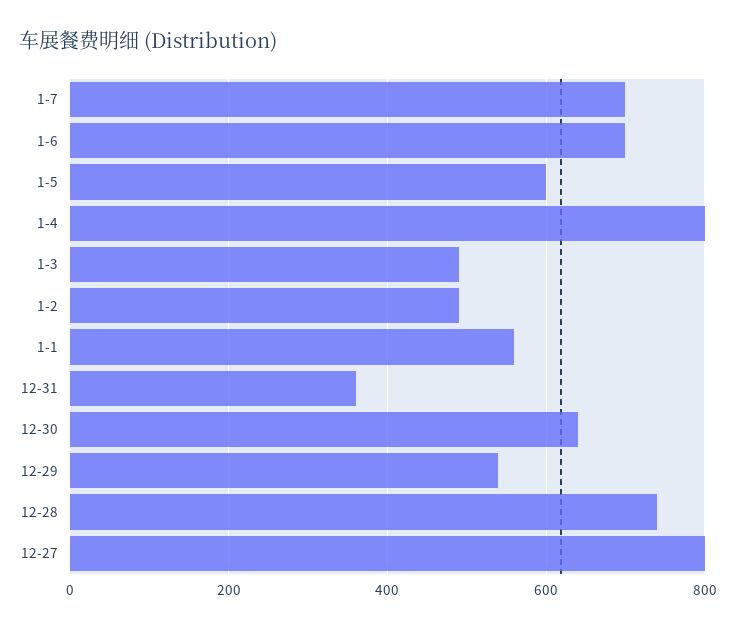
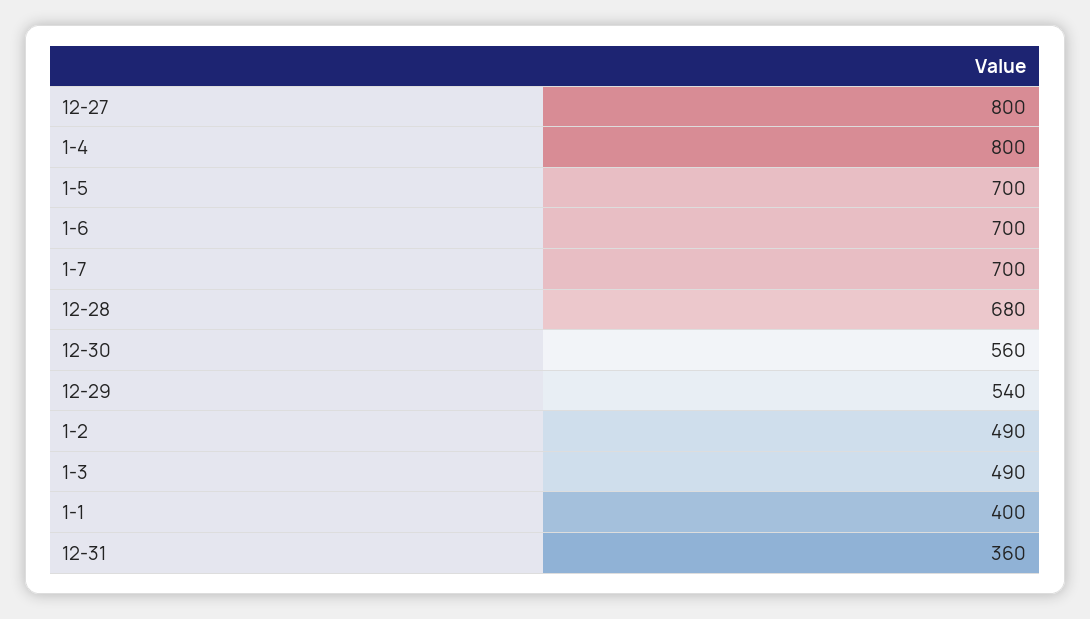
1-5: 600 -> 700
1-1: 560 -> 400
12-30: 640 -> 560
12-28: 740 -> 680

